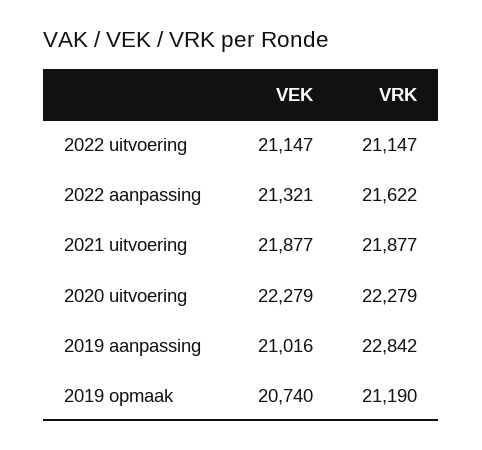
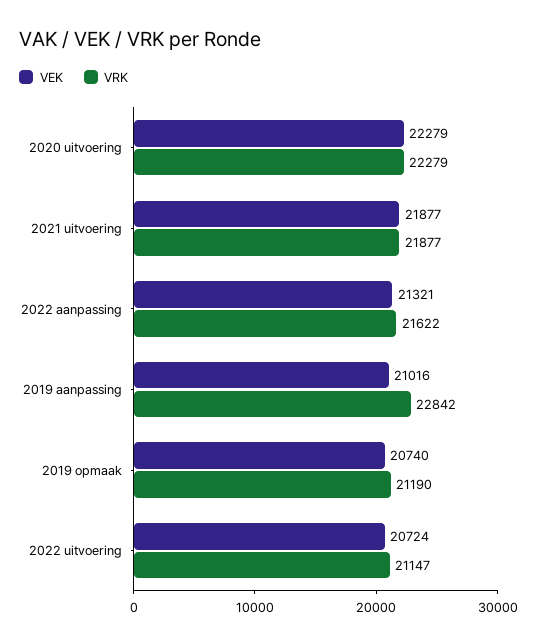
VEK, 2022 uitvoering: 21147 -> 20724

